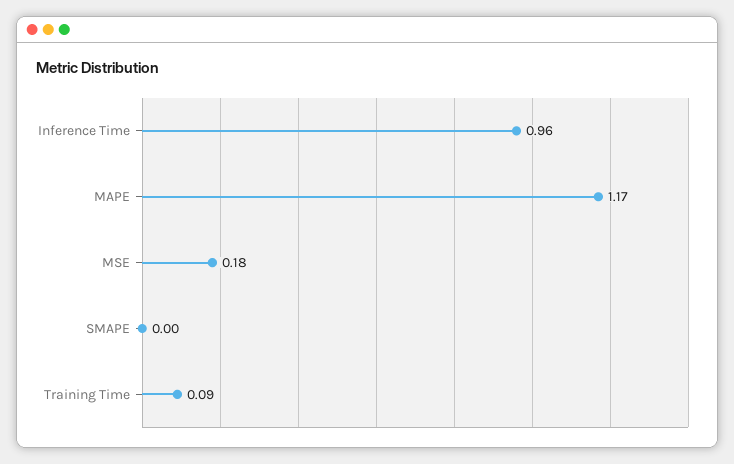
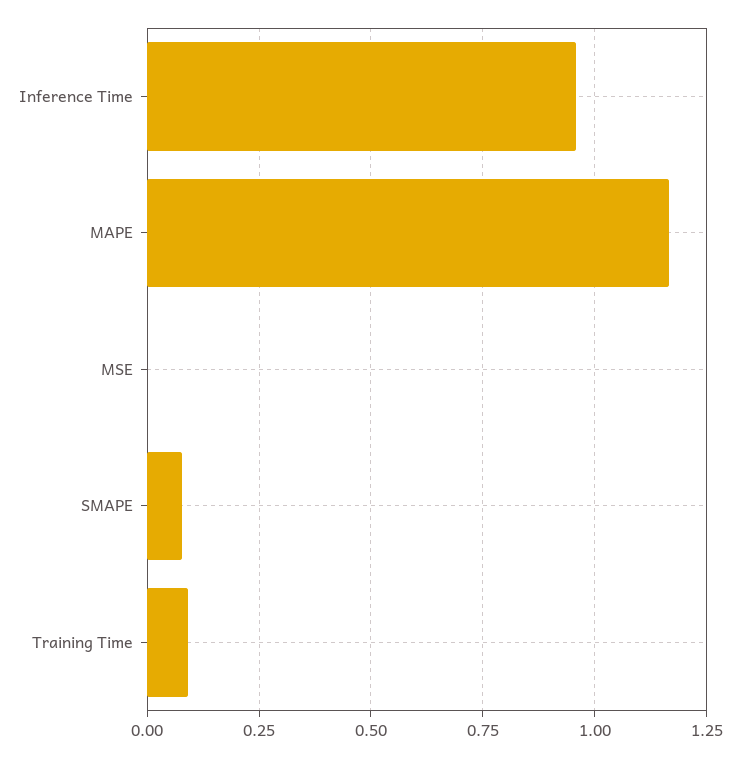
MSE: 0.18 -> 0
SMAPE: 0 -> 0.075

